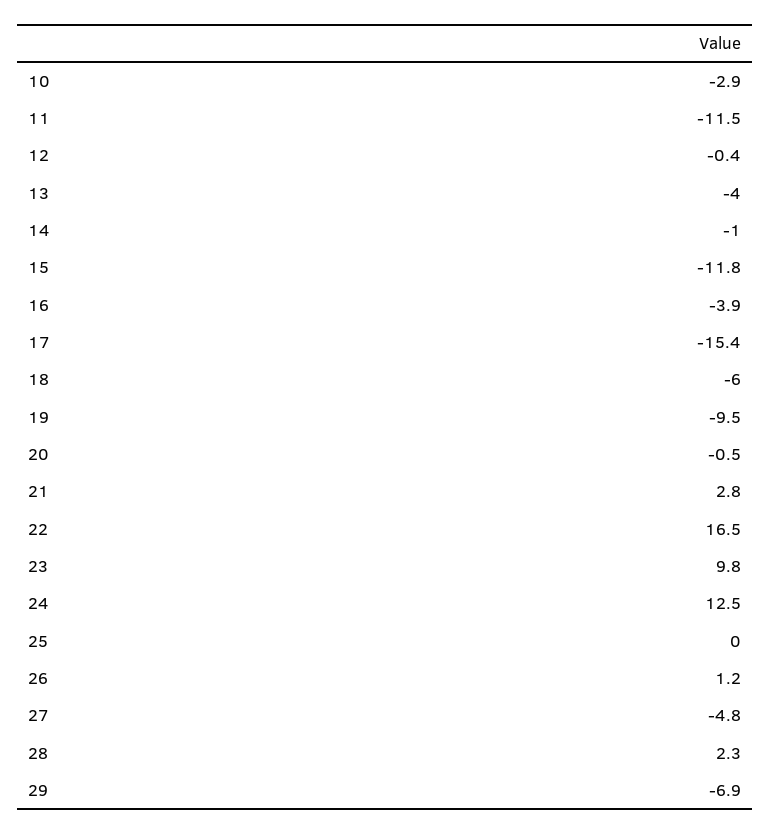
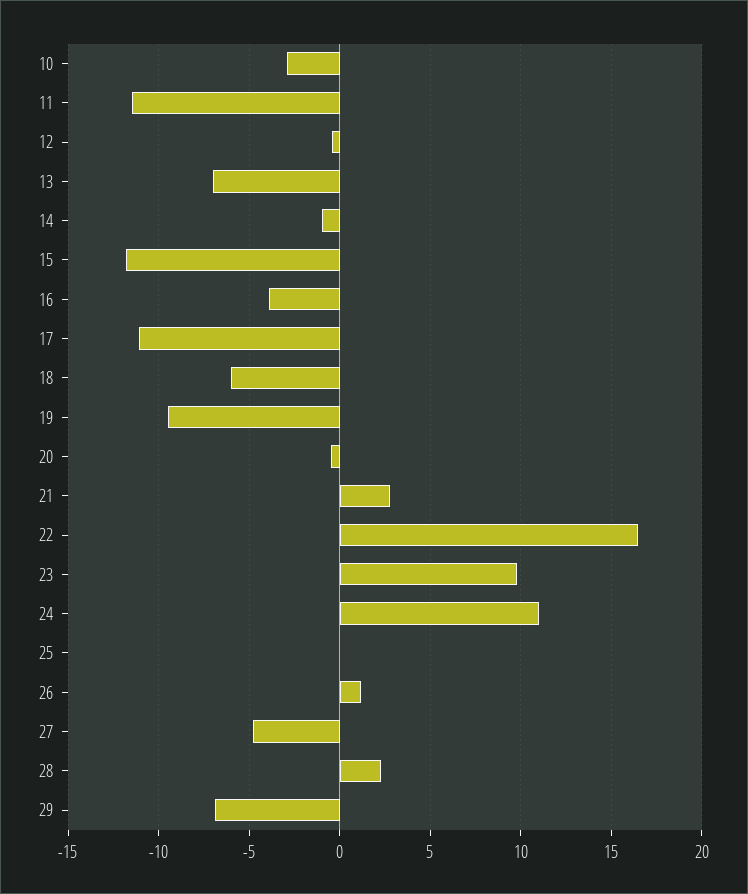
13: -4 -> -7
17: -15.4 -> -11
24: 12.5 -> 11

